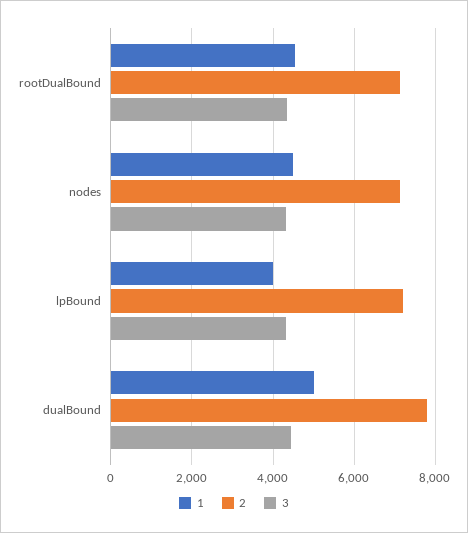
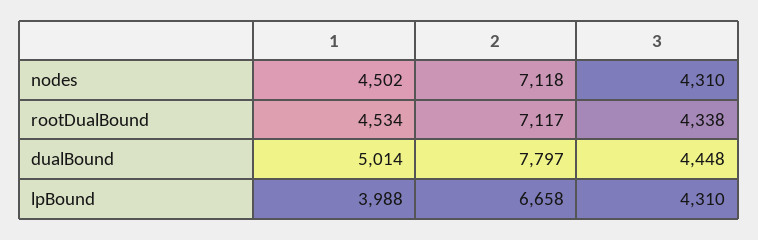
2, lpBound: 7200 -> 6658

